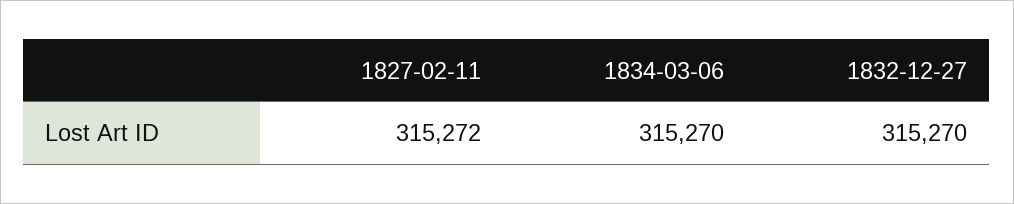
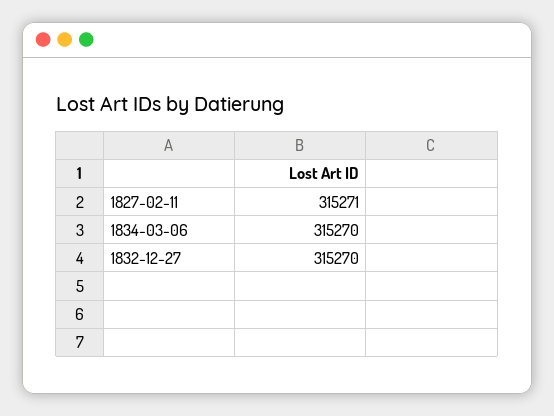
1827-02-11: 315272 -> 315271

